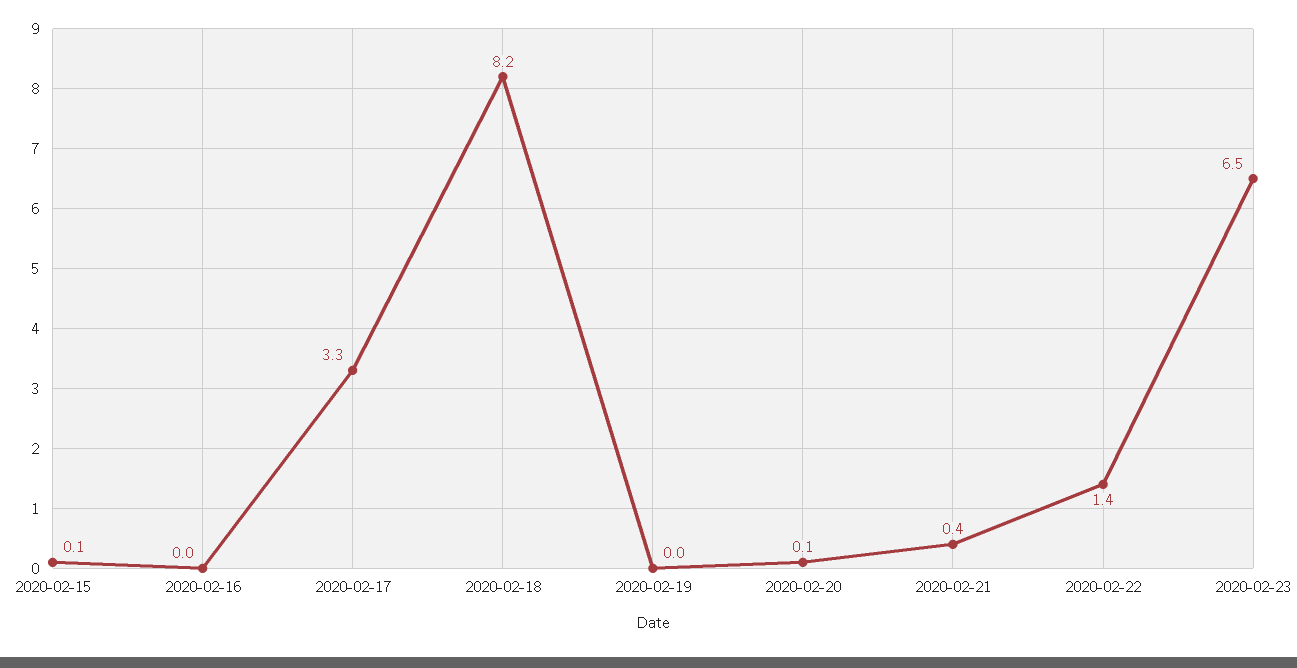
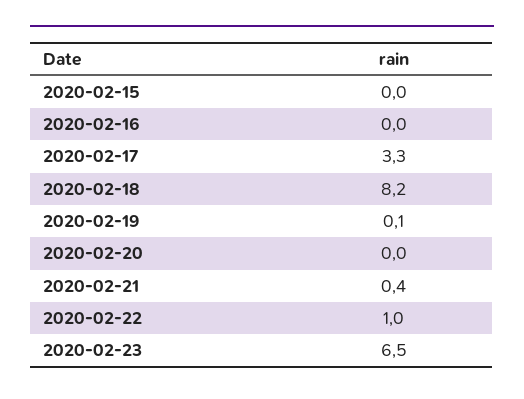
2020-02-15: 0.1 -> 0
2020-02-19: 0 -> 0.1
2020-02-20: 0.1 -> 0
2020-02-22: 1.4 -> 1

